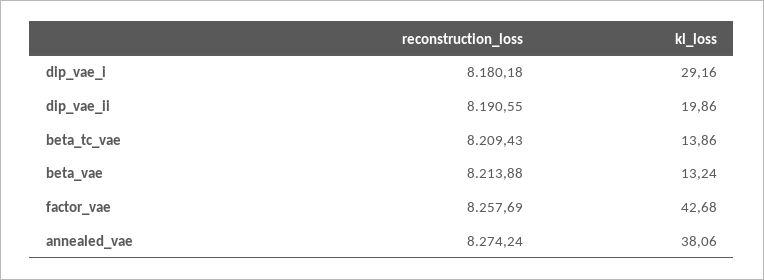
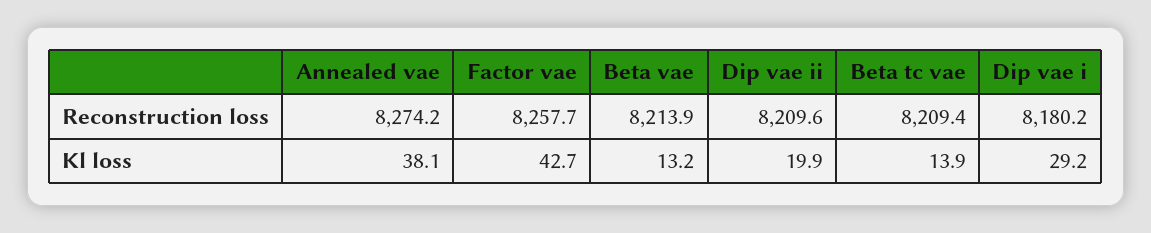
reconstruction_loss, dip_vae_ii: 8190.55 -> 8209.6

